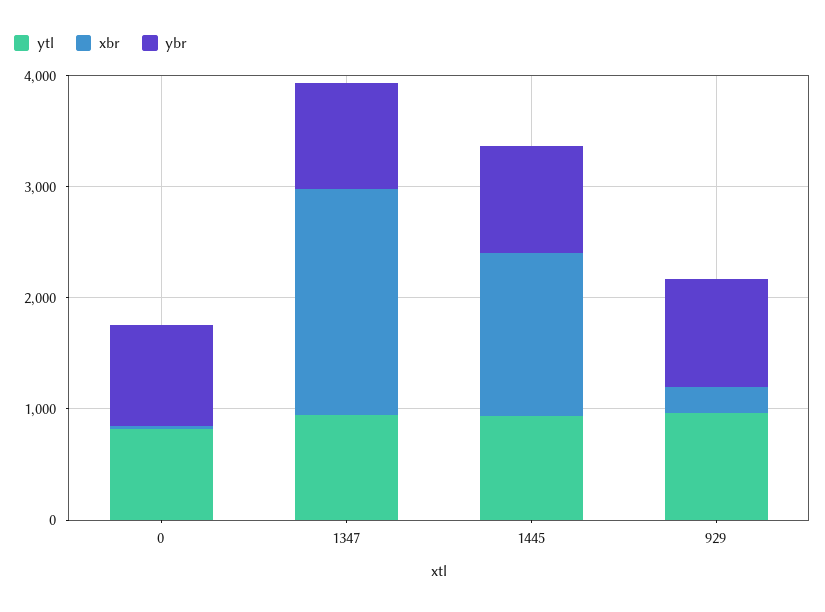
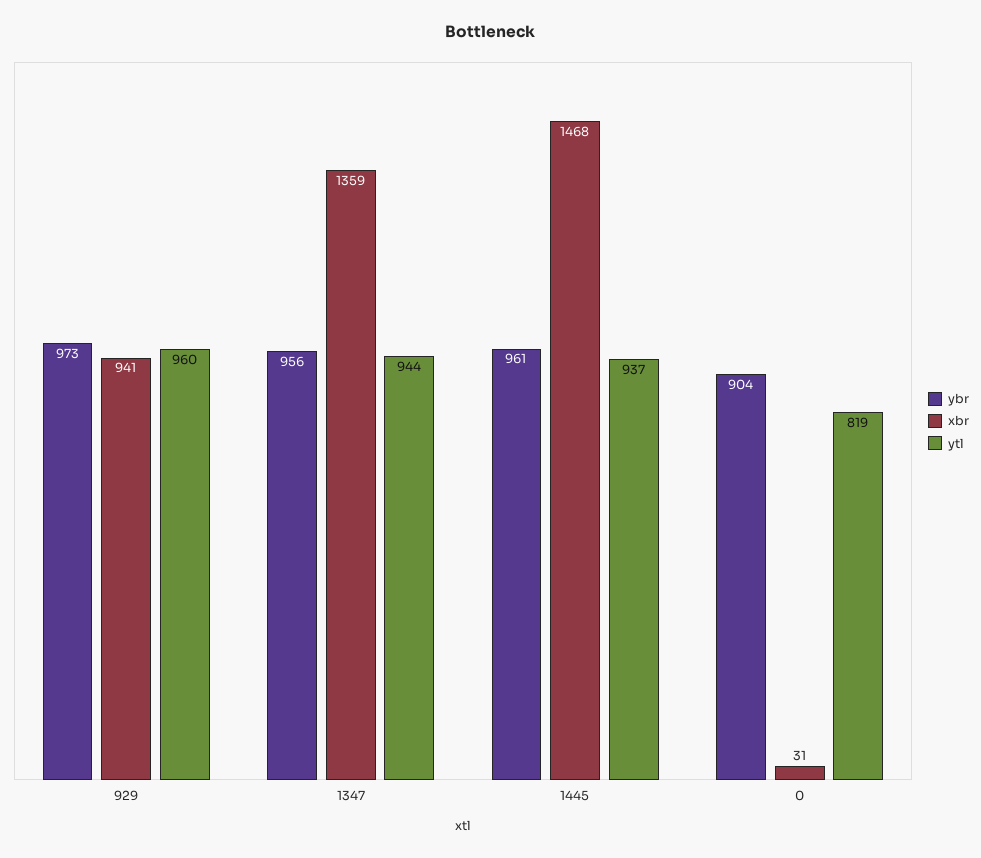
xbr, 1347: 2000 -> 1359
xbr, 929: 200 -> 941

